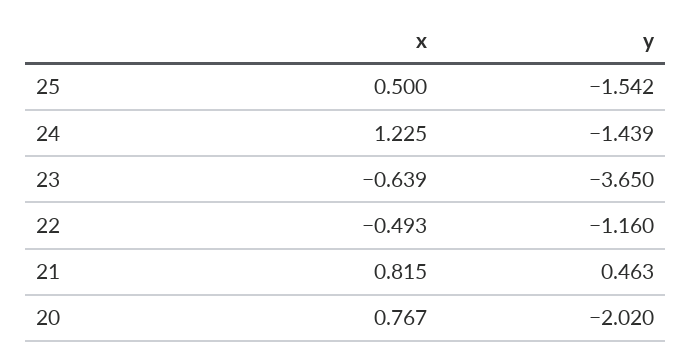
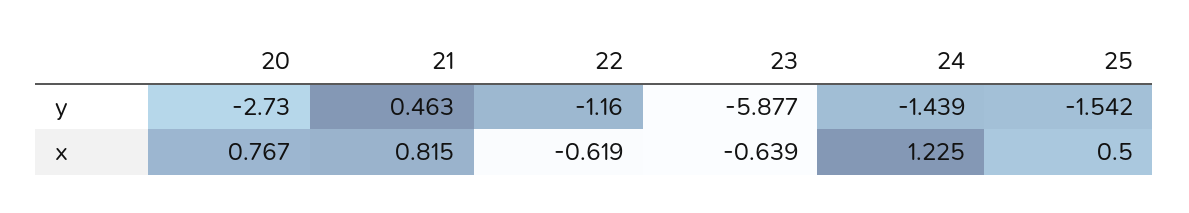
y, 23: -3.65 -> -5.877
x, 22: -0.493 -> -0.619
y, 20: -2.02 -> -2.73

